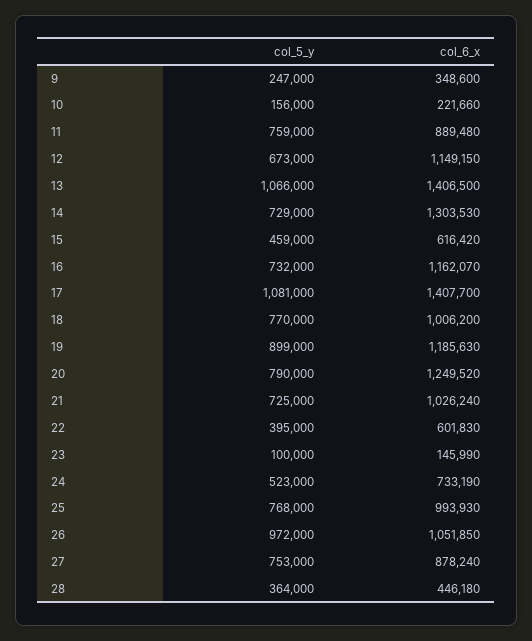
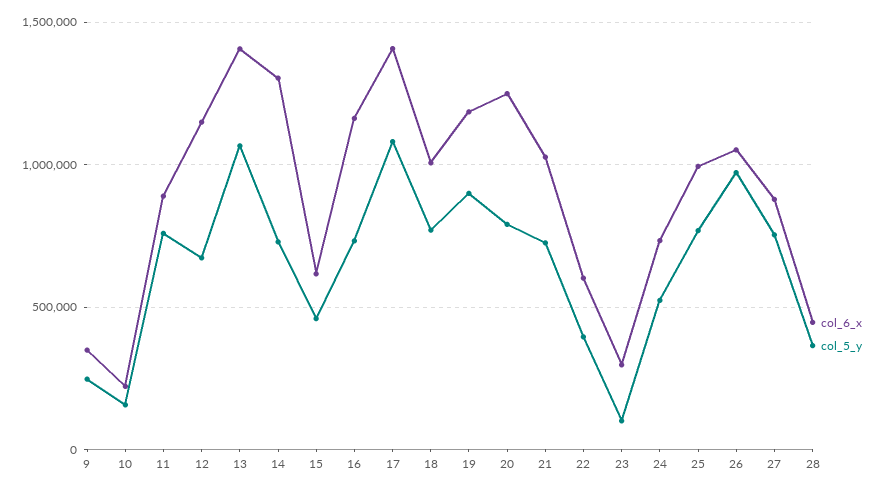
col_6_x, 23: 145990 -> 300000

